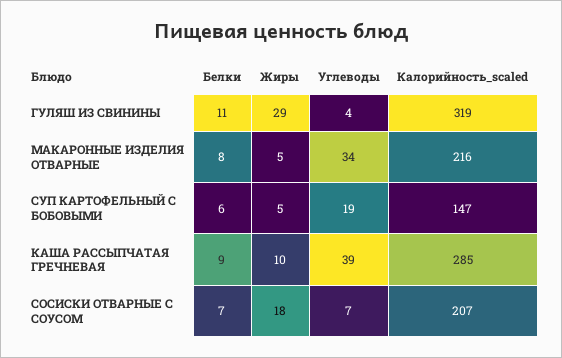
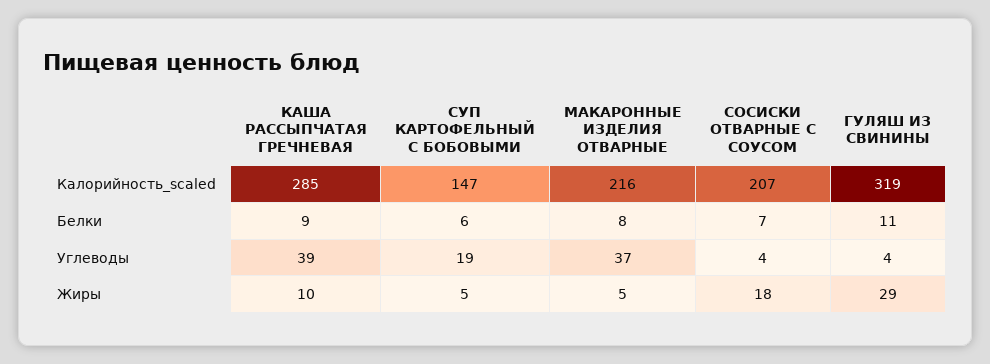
Углеводы, МАКАРОННЫЕ ИЗДЕЛИЯ ОТВАРНЫЕ: 34 -> 37
Углеводы, СОСИСКИ ОТВАРНЫЕ С СОУСОМ: 7 -> 4

